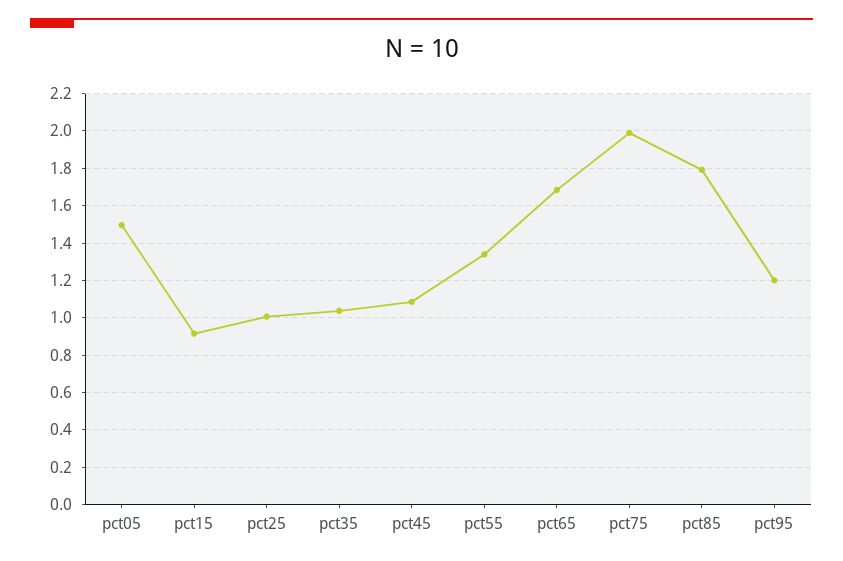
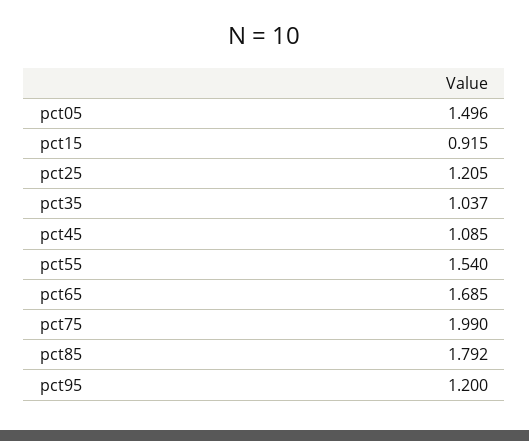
pct25: 1 -> 1.205
pct55: 1.35 -> 1.54

